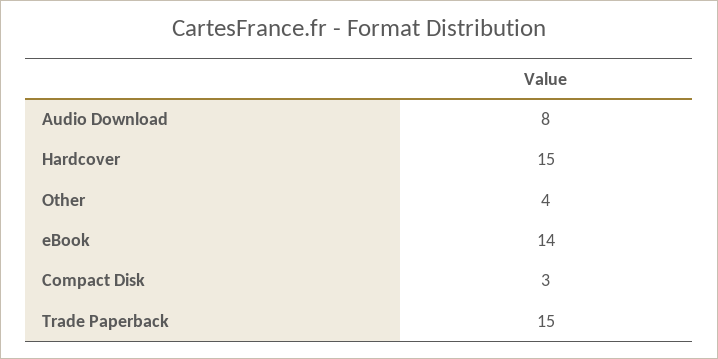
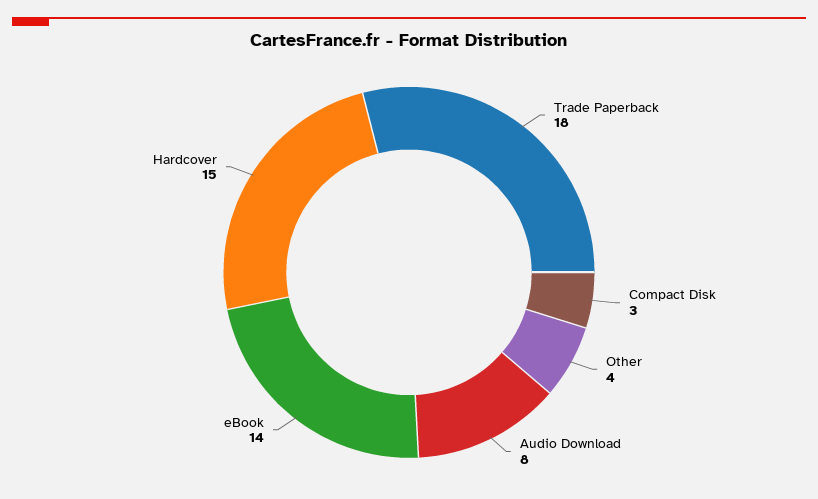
Trade Paperback: 15 -> 18

